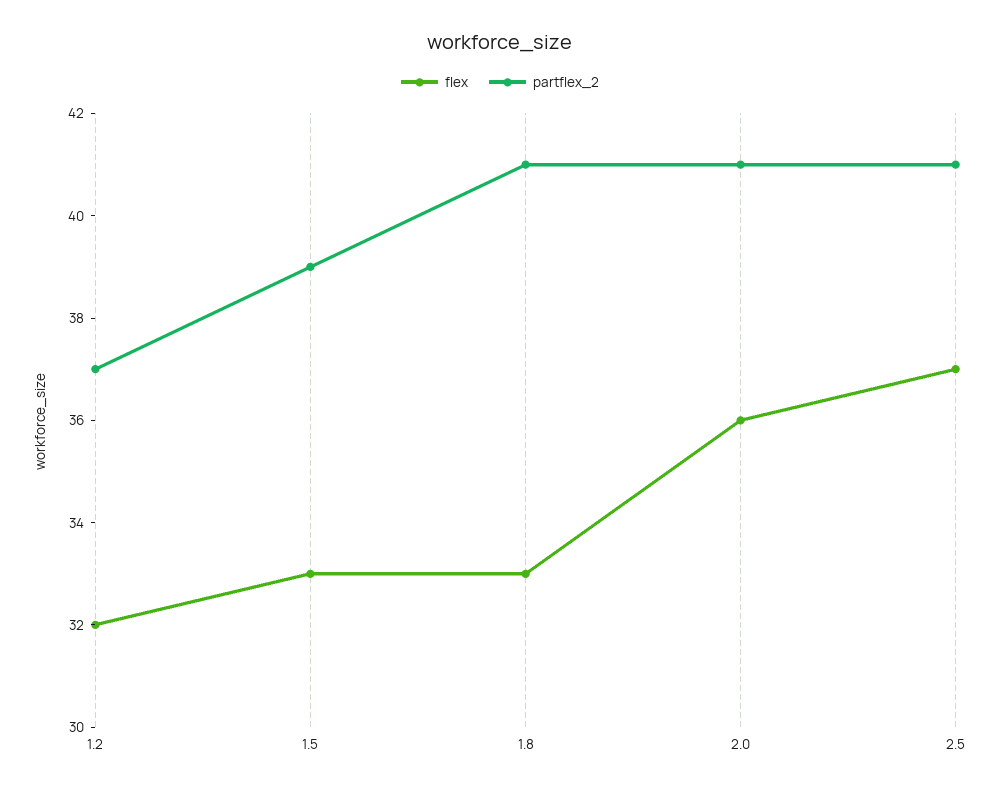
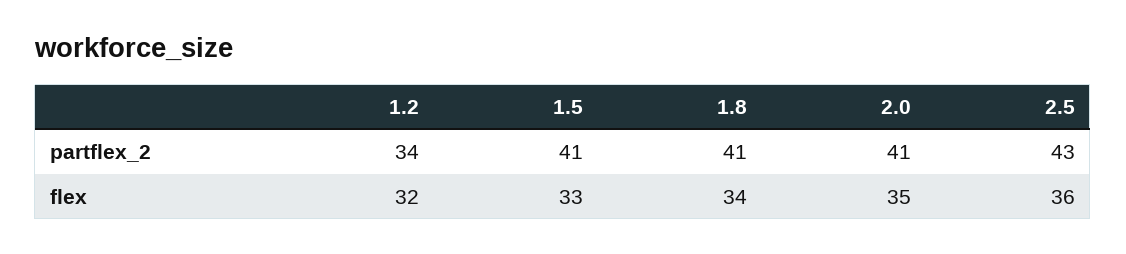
partflex_2, 1.2: 37 -> 34
partflex_2, 1.5: 39 -> 41
flex, 1.8: 33 -> 34
flex, 2.0: 36 -> 35
flex, 2.5: 37 -> 36
partflex_2, 2.5: 41 -> 43

